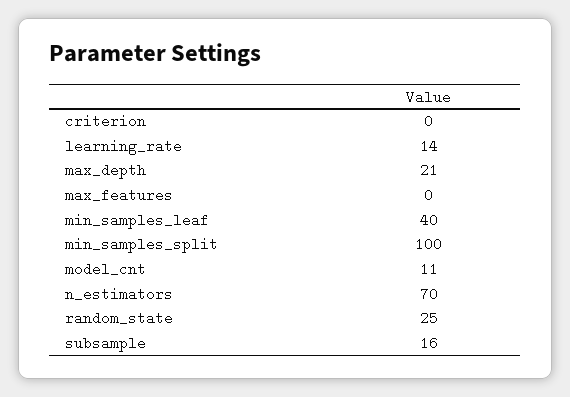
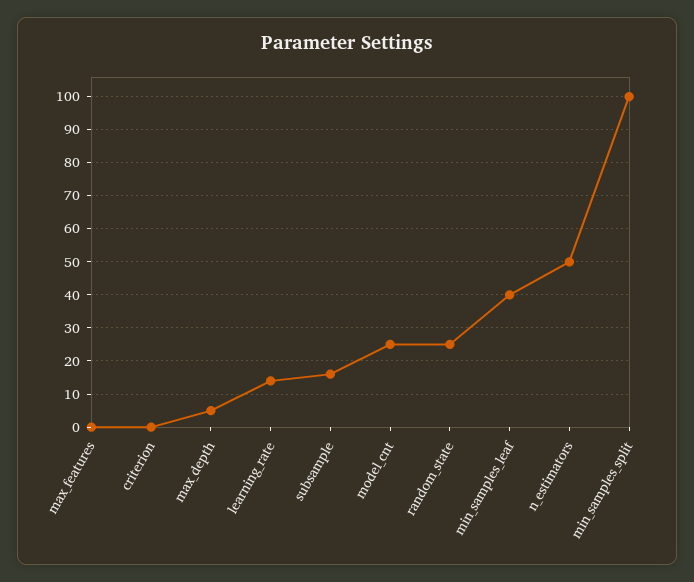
max_depth: 21 -> 5
model_cnt: 11 -> 25
n_estimators: 70 -> 50

